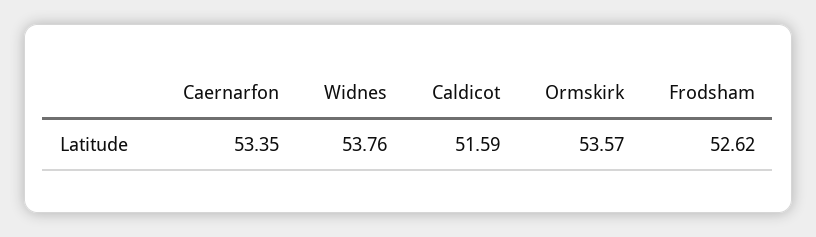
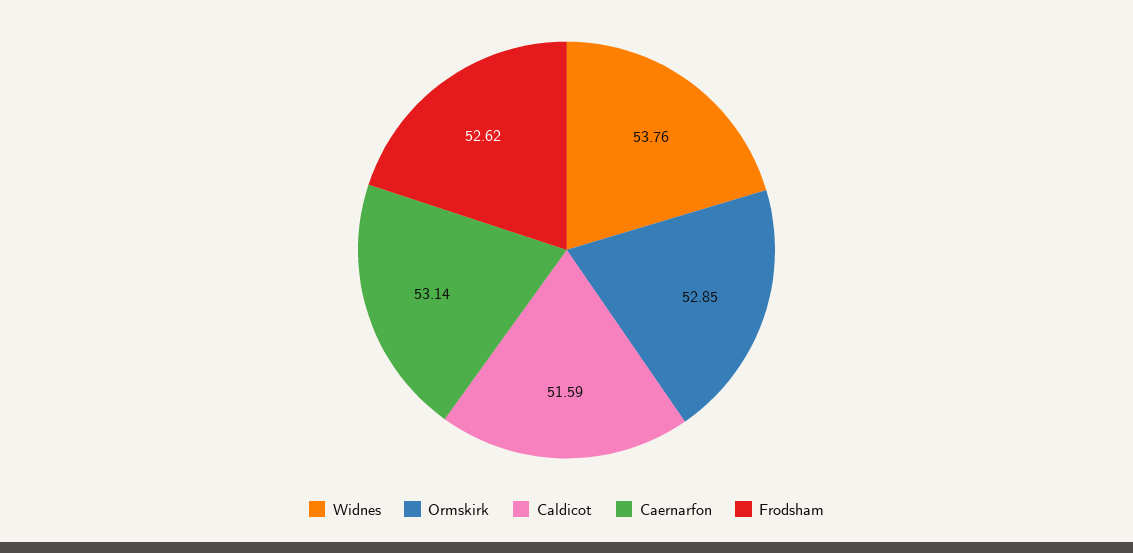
Caernarfon: 53.35 -> 53.14
Ormskirk: 53.57 -> 52.85

